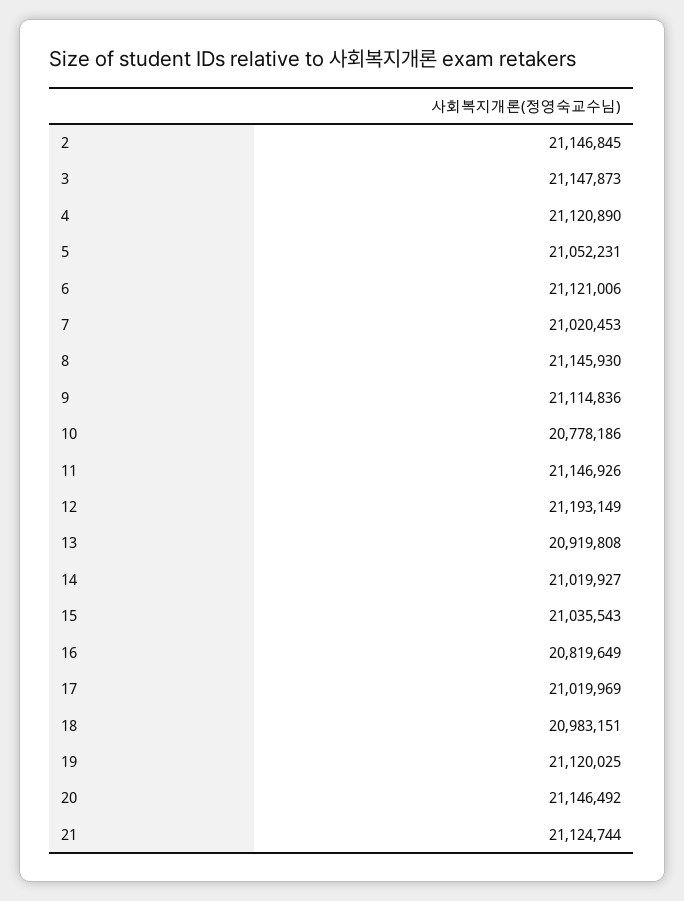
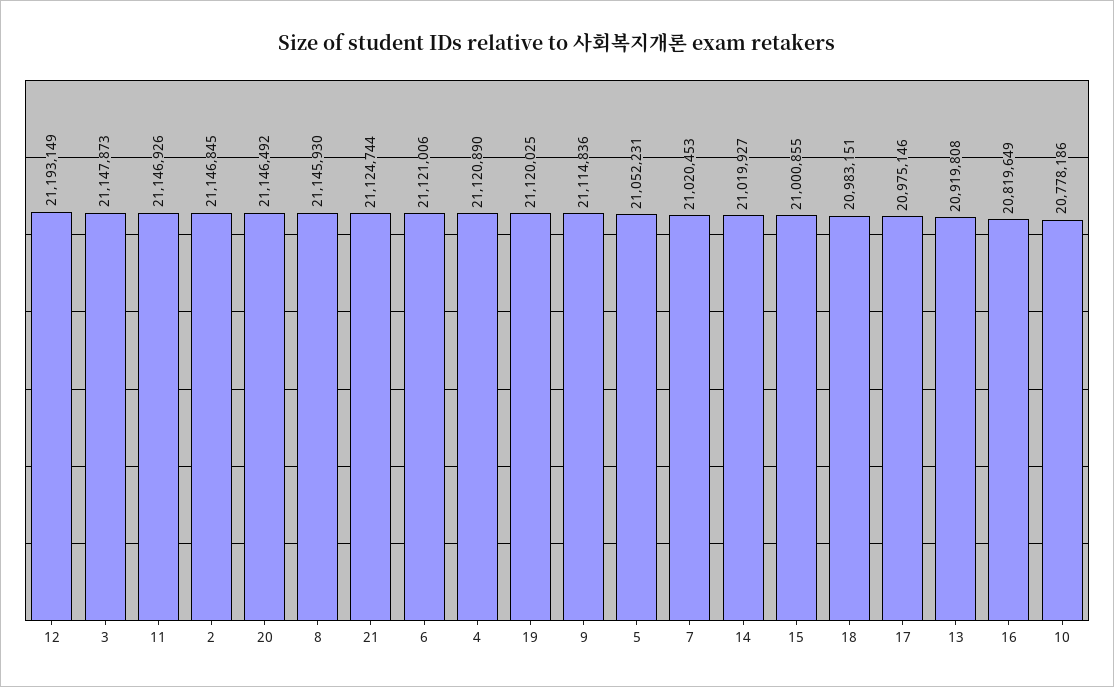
15: 21035543 -> 21000855
17: 21019969 -> 20975146

